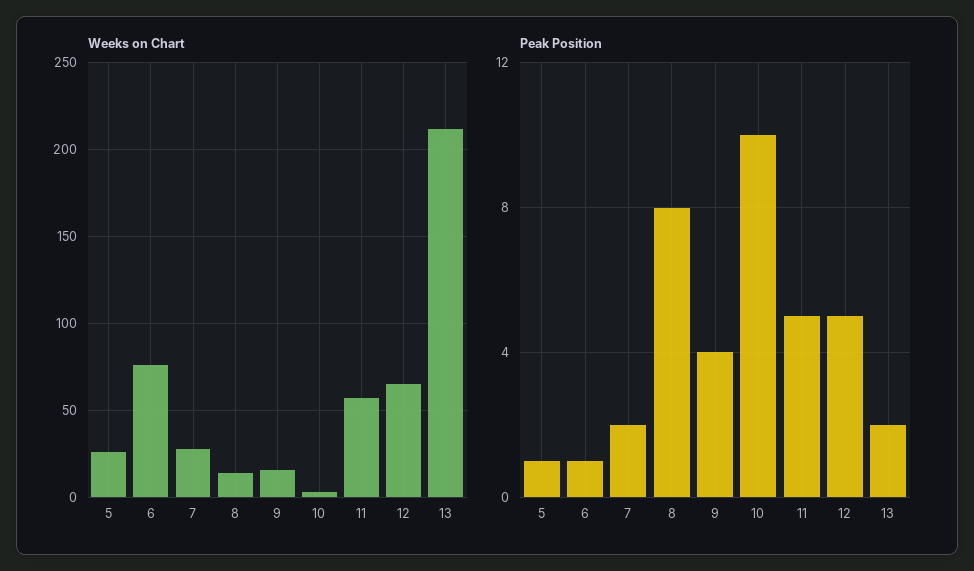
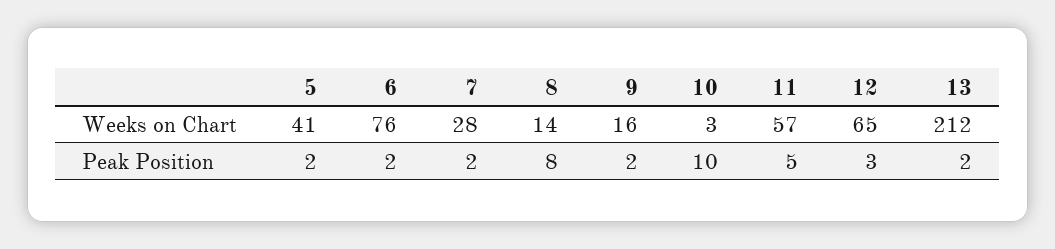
Weeks on Chart, 5: 25 -> 41
Peak Position, 5: 1 -> 2
Peak Position, 6: 1 -> 2
Peak Position, 9: 4 -> 2
Peak Position, 12: 5 -> 3

